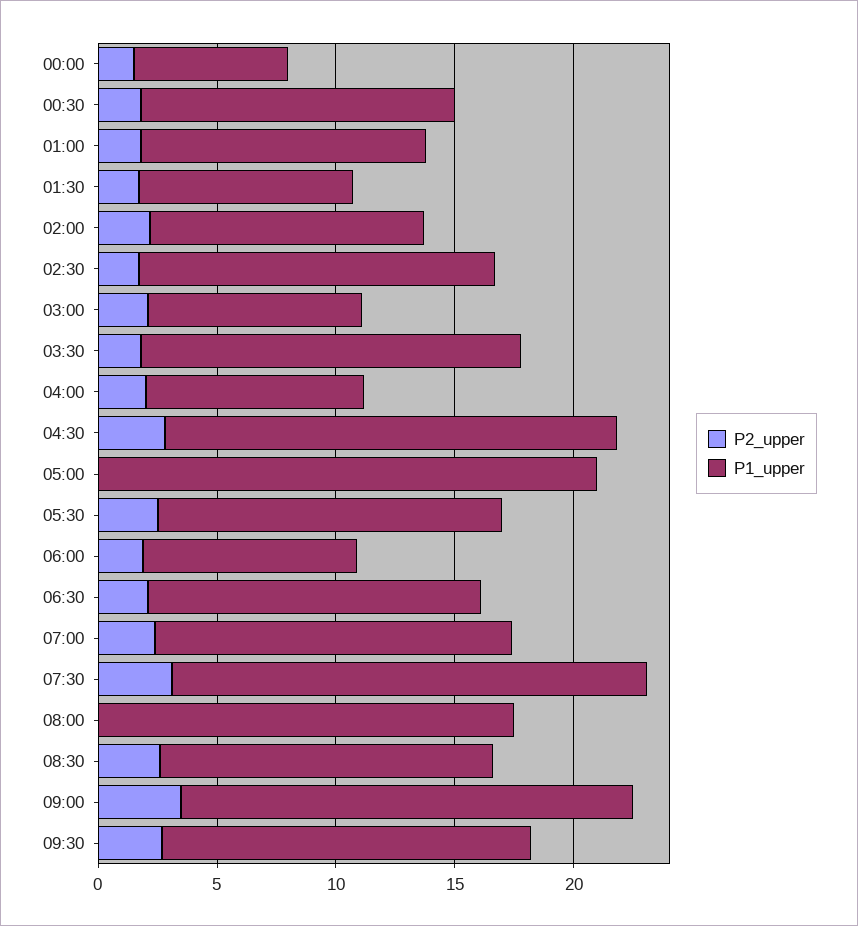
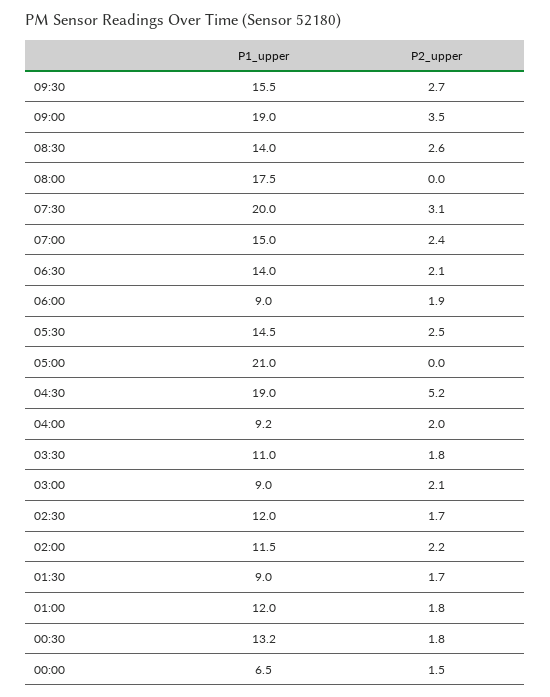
P1_upper, 02:30: 15 -> 12
P1_upper, 03:30: 16 -> 11
P2_upper, 04:30: 3 -> 5.2

